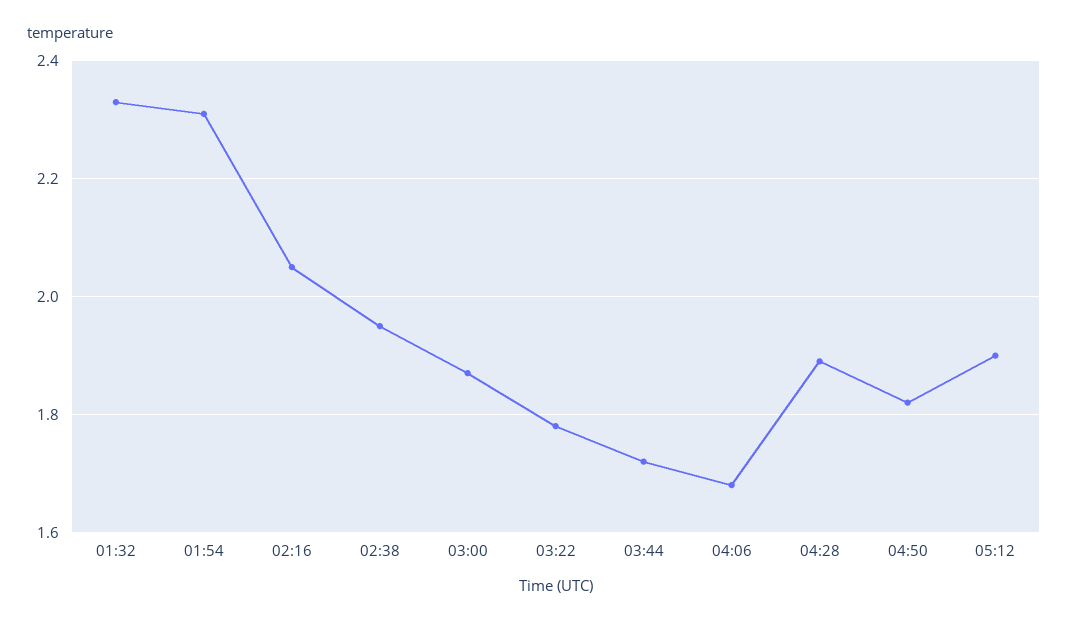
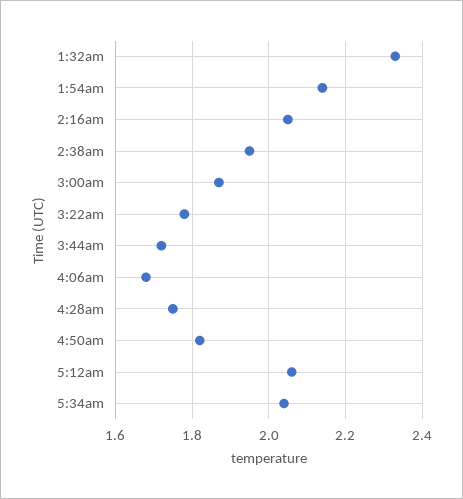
01:54: 2.3 -> 2.15
04:28: 1.9 -> 1.75
05:12: 1.9 -> 2.05
5:34am: none -> 2.05

